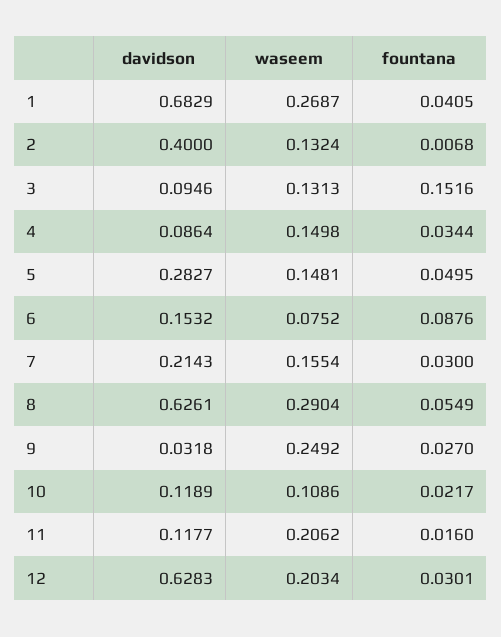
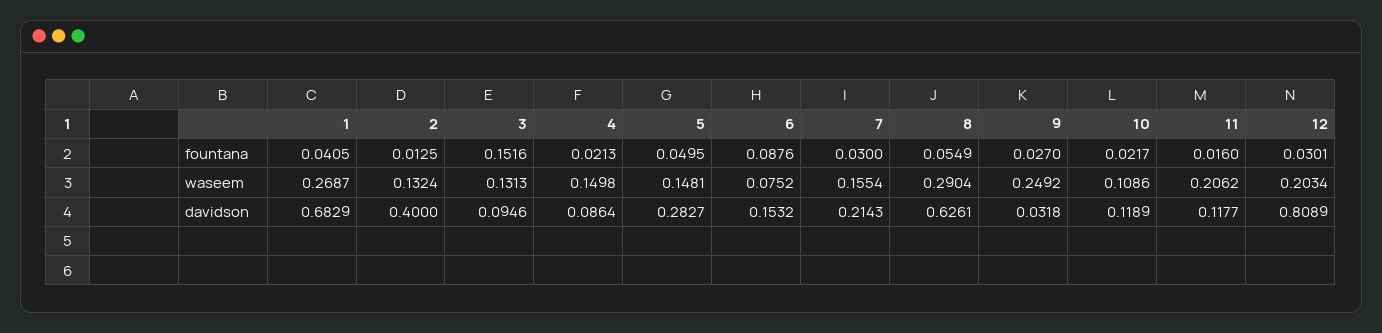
fountana, 2: 0.0068 -> 0.0125
fountana, 4: 0.0344 -> 0.0213
davidson, 12: 0.6283 -> 0.8089

